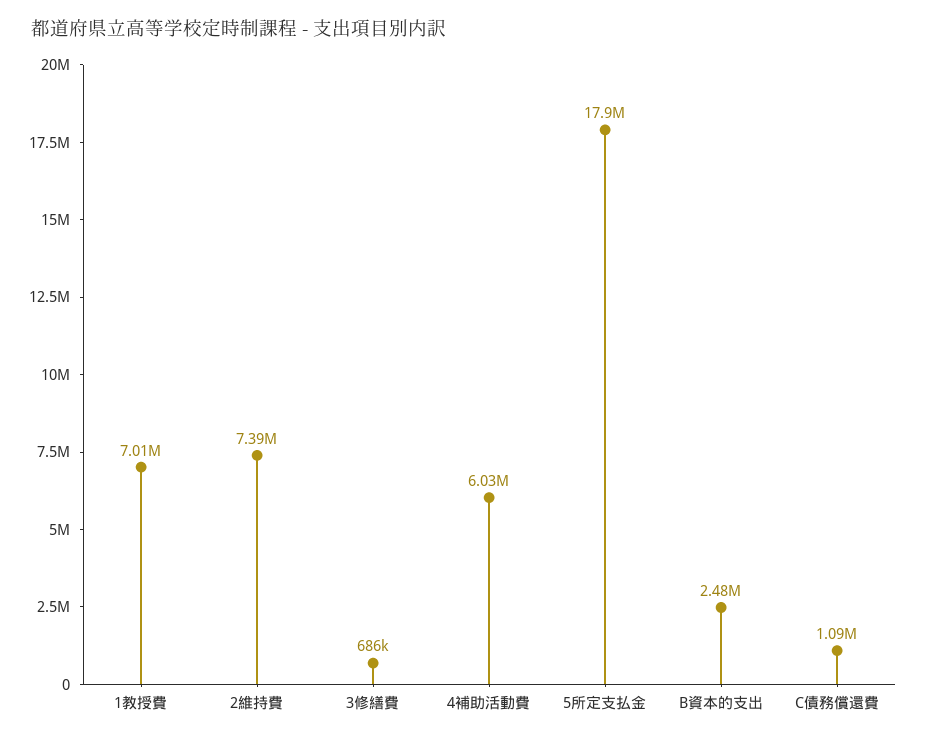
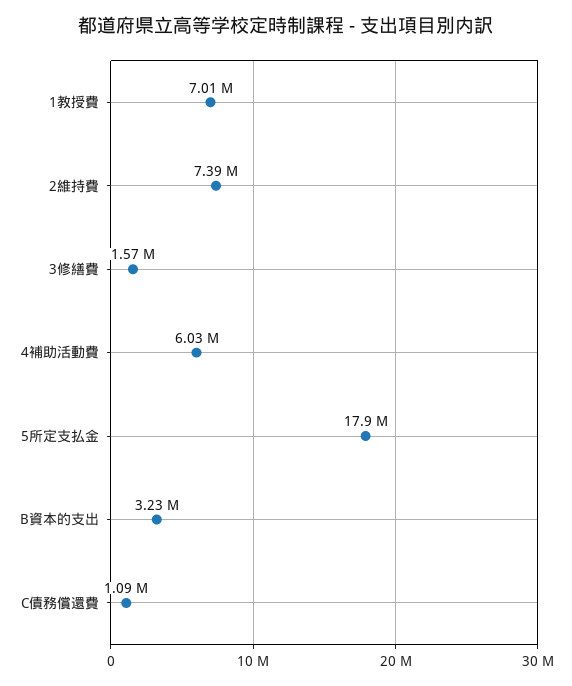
3修繕費: 686000 -> 1570000
B資本的支出: 2480000 -> 3230000

